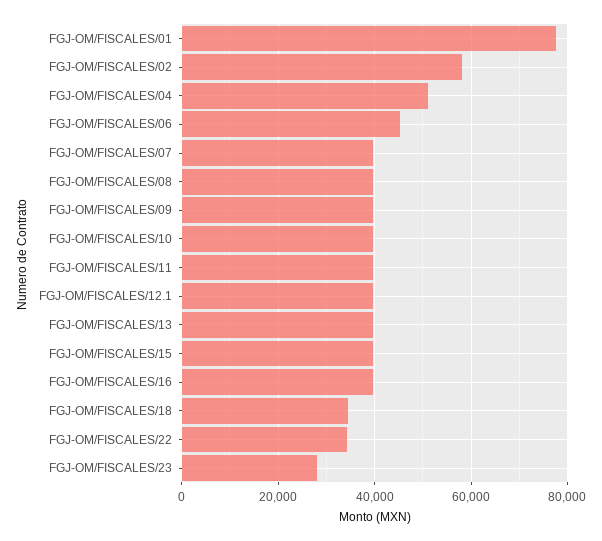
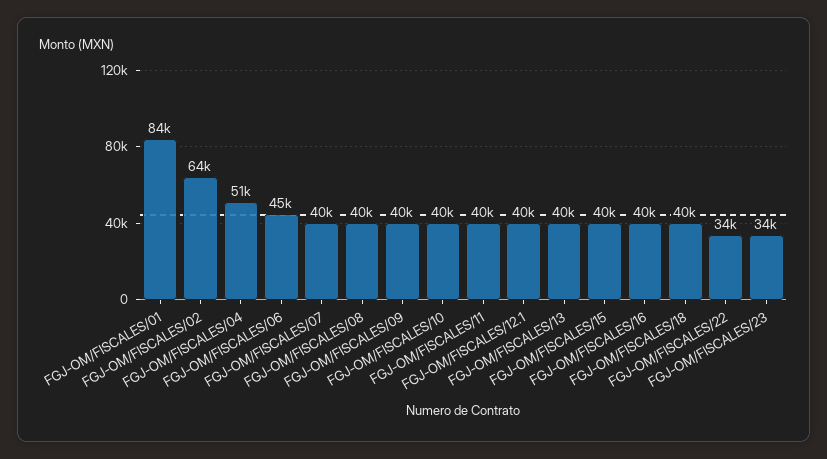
FGJ-OM/FISCALES/01: 78000 -> 84000
FGJ-OM/FISCALES/02: 58000 -> 64000
FGJ-OM/FISCALES/18: 34000 -> 40000
FGJ-OM/FISCALES/23: 28000 -> 34000

